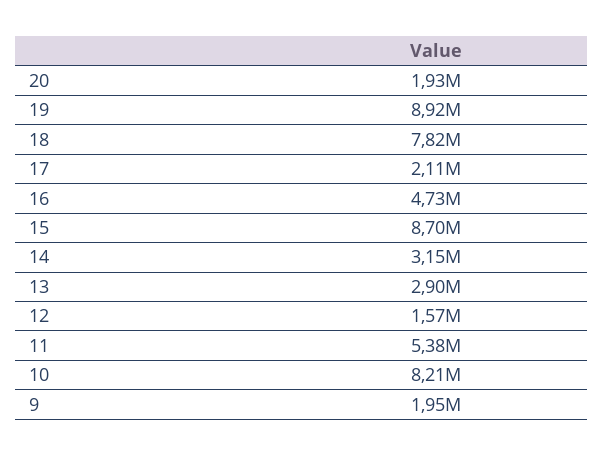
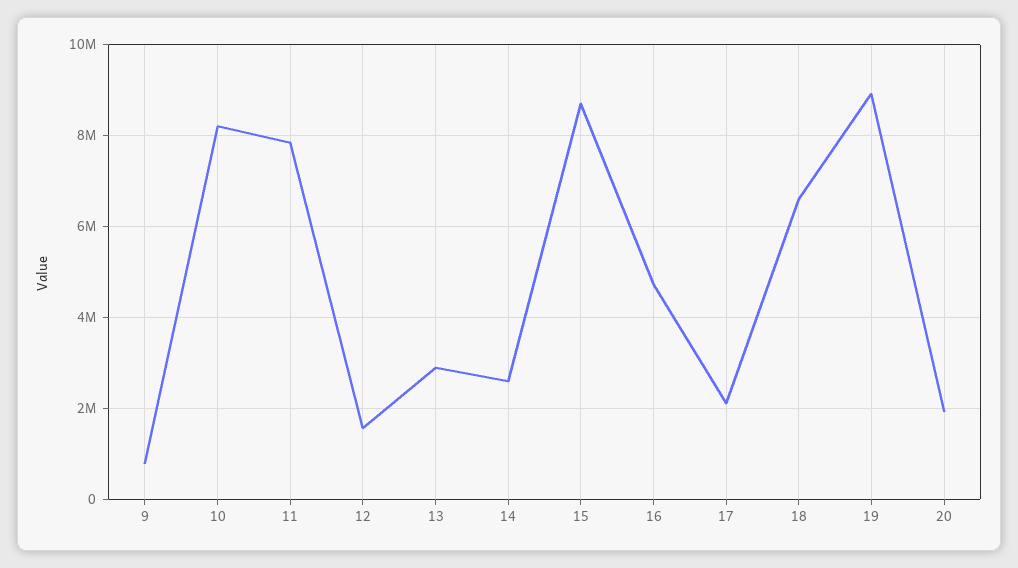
18: 7820000 -> 6600000
14: 3150000 -> 2600000
11: 5380000 -> 7800000
9: 1950000 -> 800000

